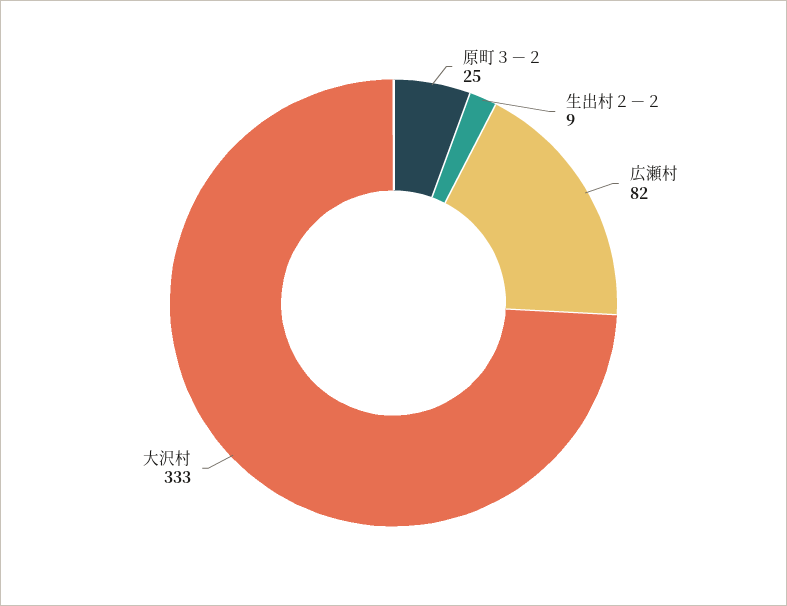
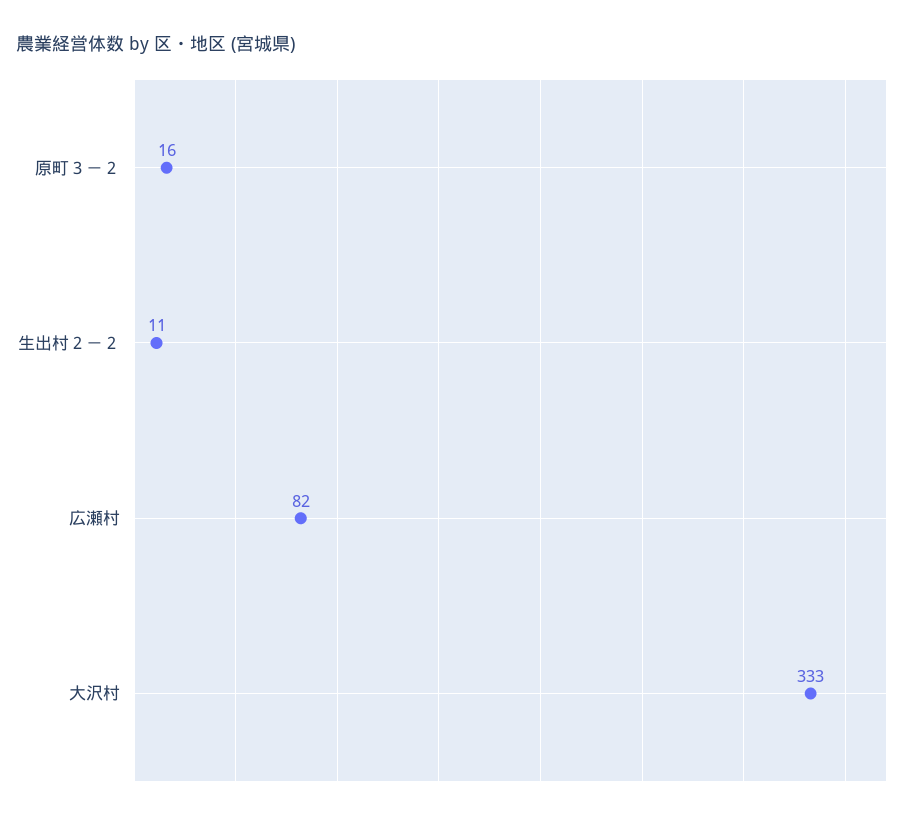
原町３－２: 25 -> 16
生出村２－２: 9 -> 11

